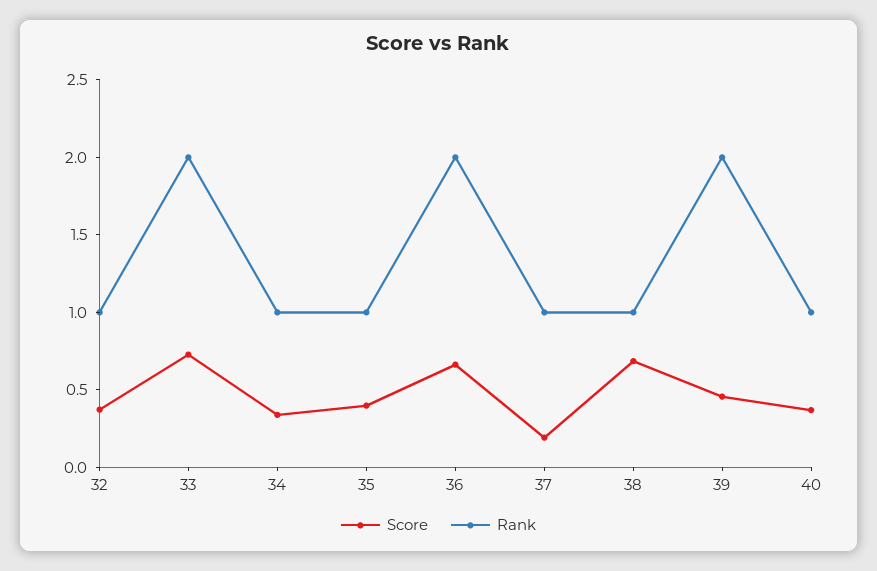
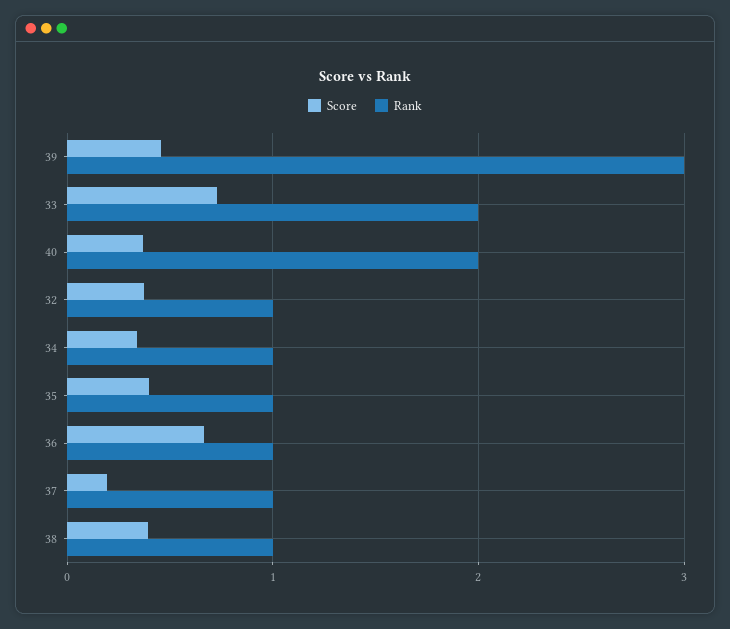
Rank, 36: 2 -> 1
Score, 38: 0.7 -> 0.4
Rank, 39: 2 -> 3
Rank, 40: 1 -> 2

